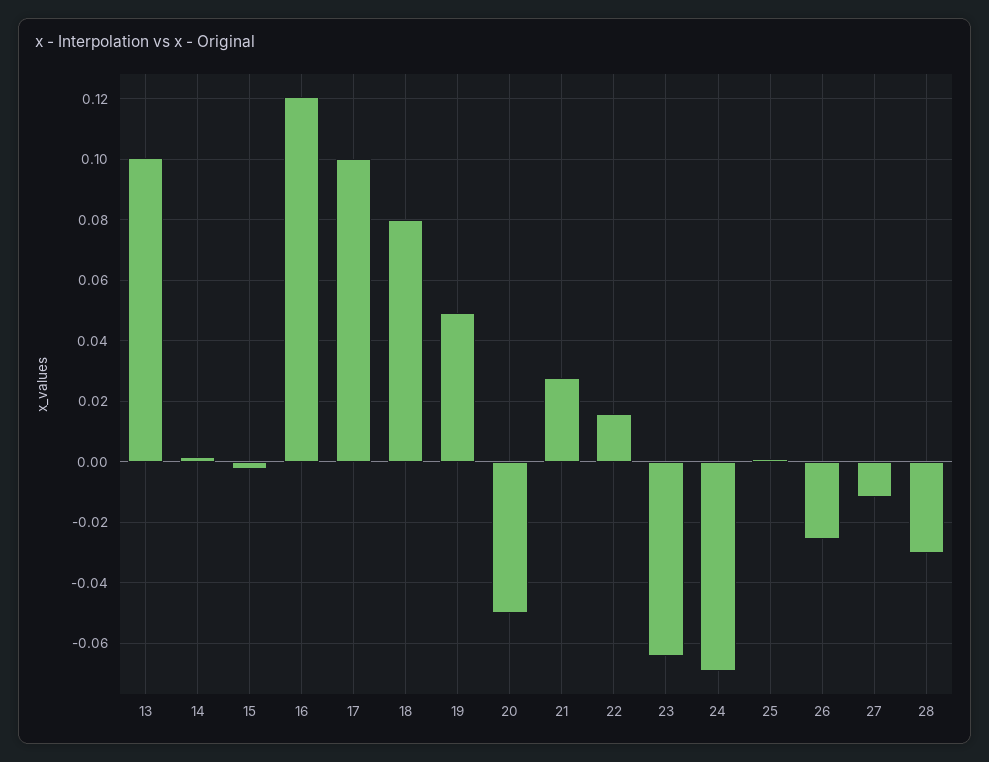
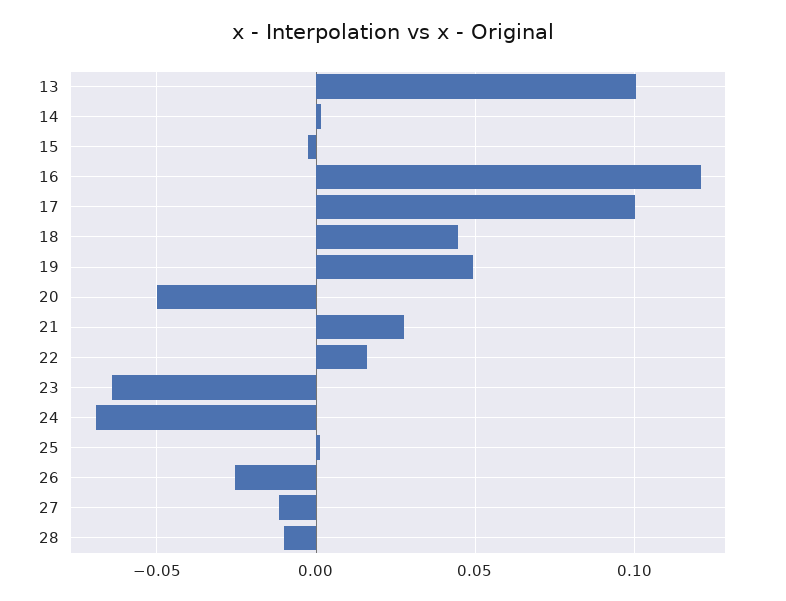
18: 0.08 -> 0.045
28: -0.03 -> -0.01

